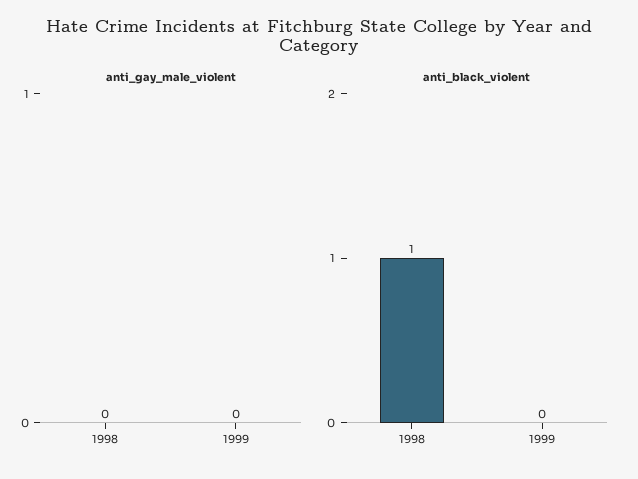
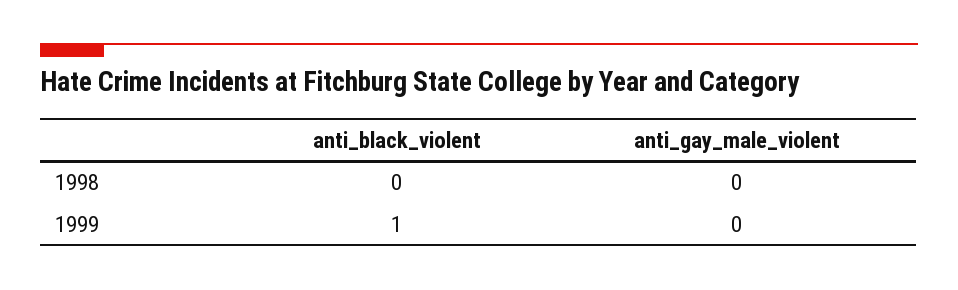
anti_black_violent, 1998: 1 -> 0
anti_black_violent, 1999: 0 -> 1

